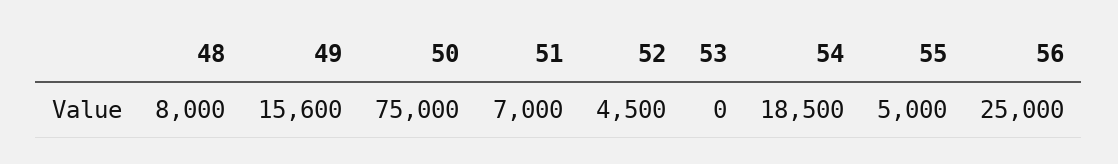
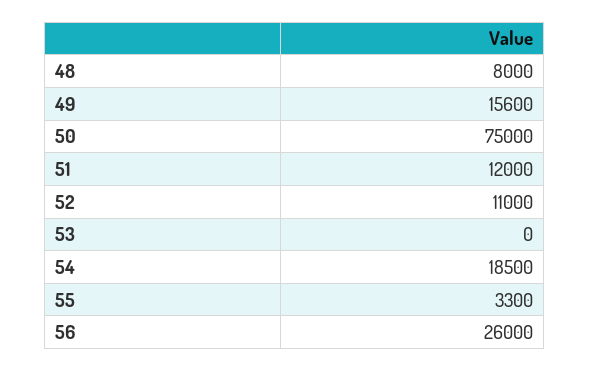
51: 7000 -> 12000
52: 4500 -> 11000
55: 5000 -> 3300
56: 25000 -> 26000

